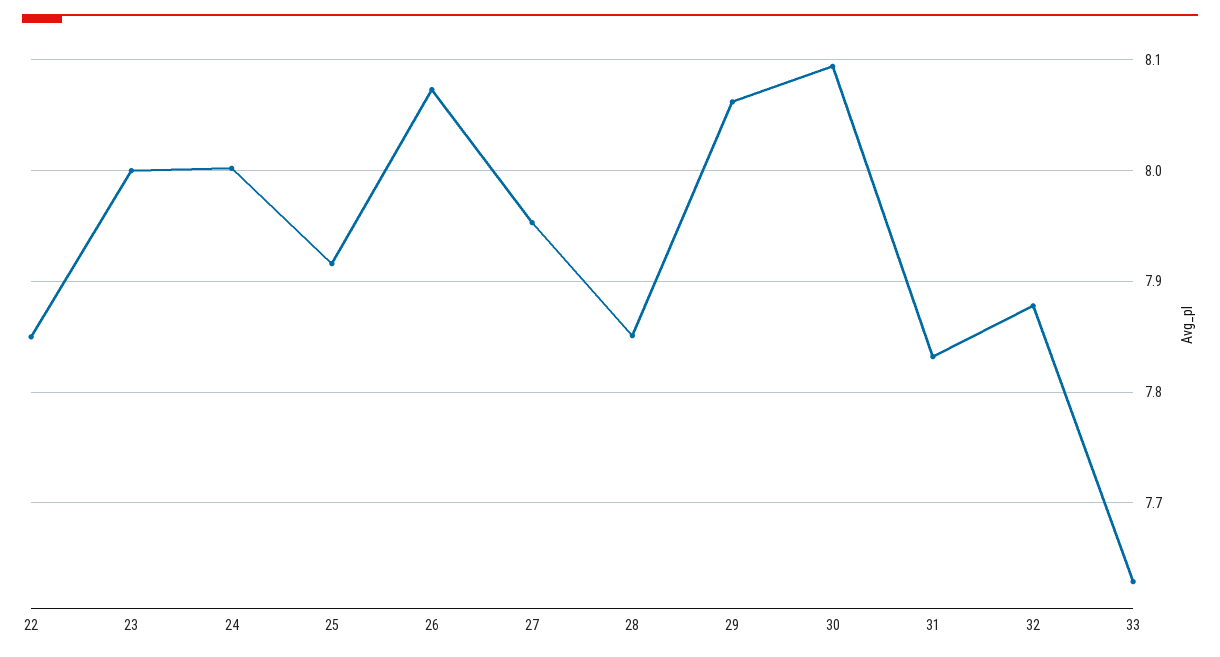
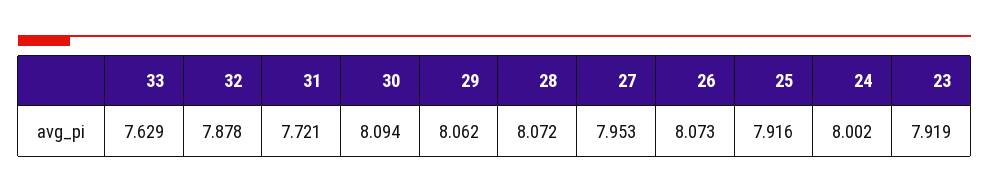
22: 7.85 -> none
23: 8 -> 7.919
28: 7.85 -> 8.072
31: 7.83 -> 7.721

